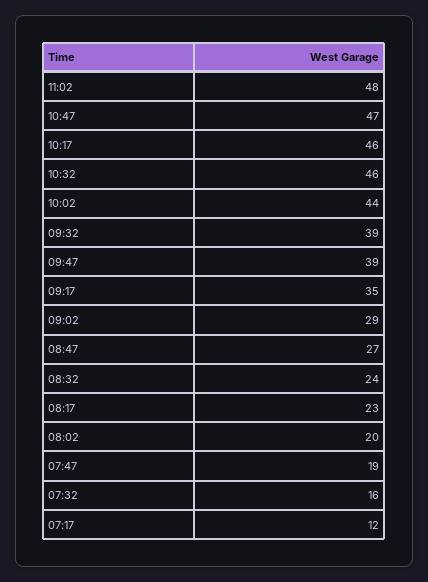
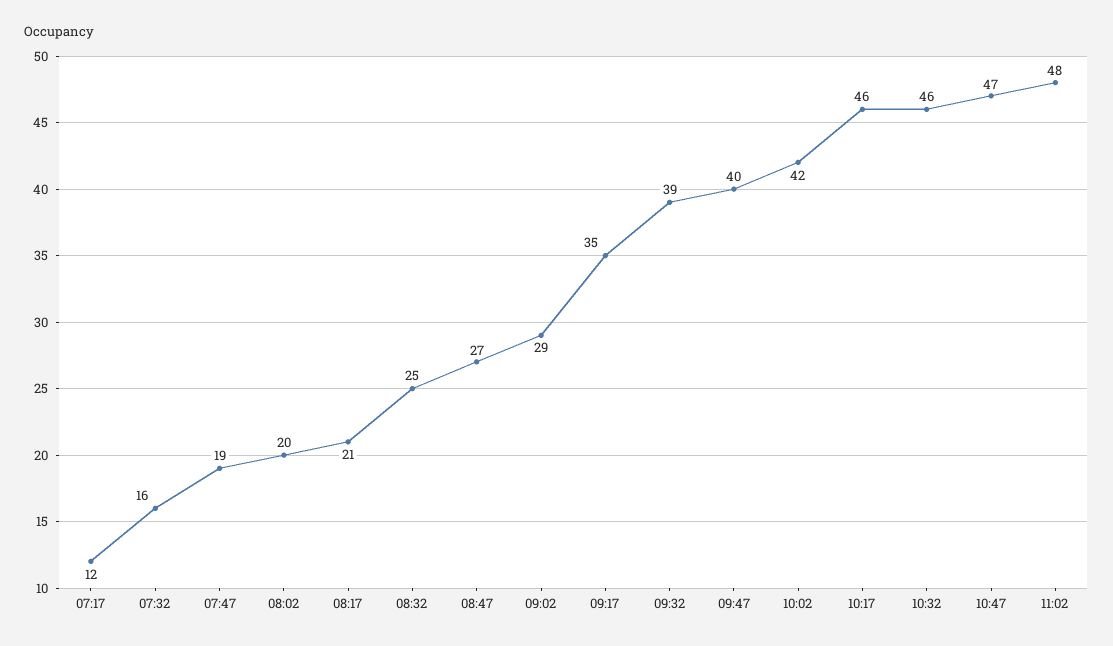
10:02: 44 -> 42
09:47: 39 -> 40
08:32: 24 -> 25
08:17: 23 -> 21

